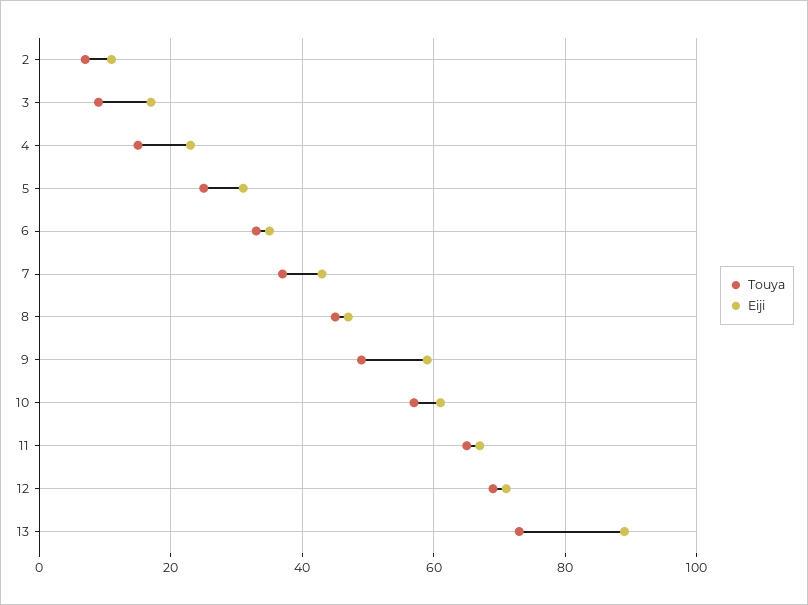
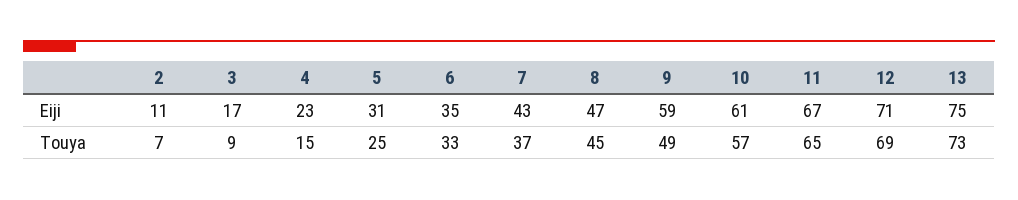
Eiji, 13: 90 -> 75

